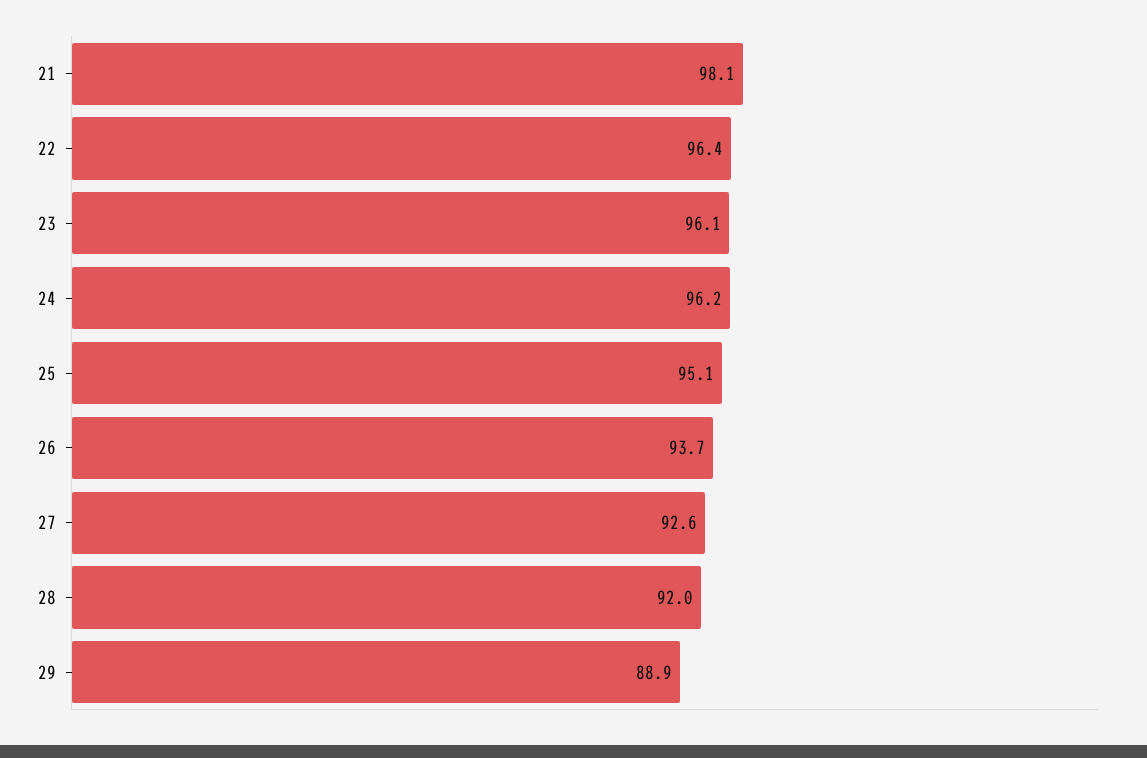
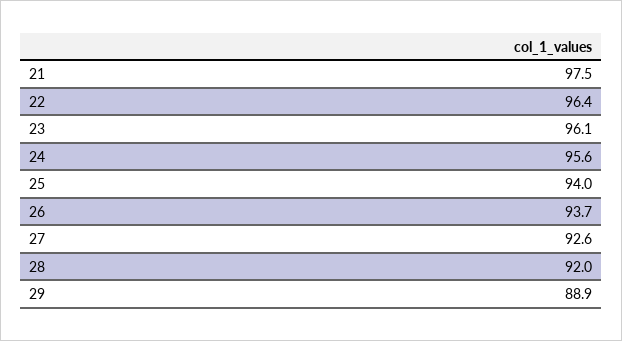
21: 98.1 -> 97.5
24: 96.2 -> 95.6
25: 95.1 -> 94

